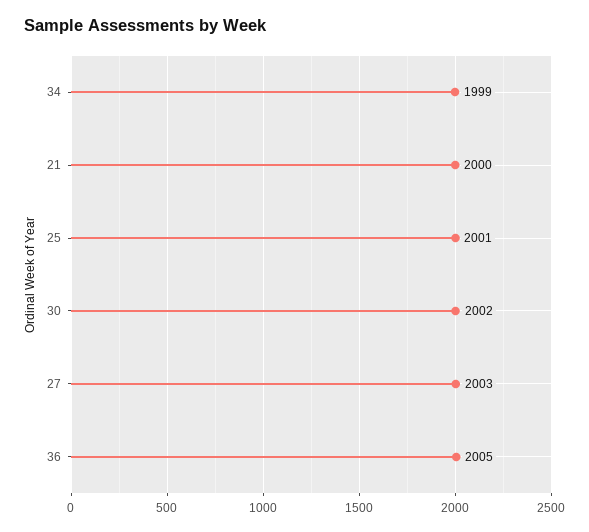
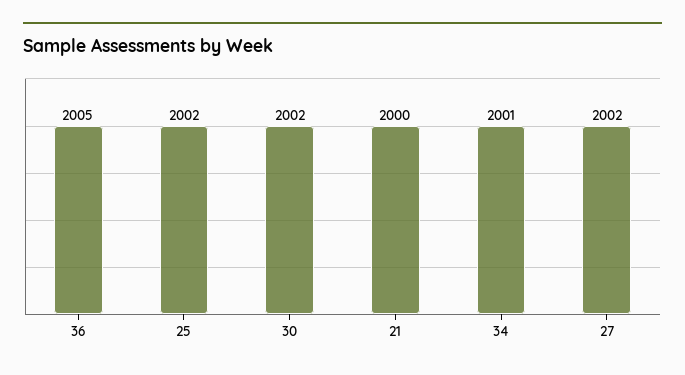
34: 1999 -> 2001
25: 2001 -> 2002
27: 2003 -> 2002

